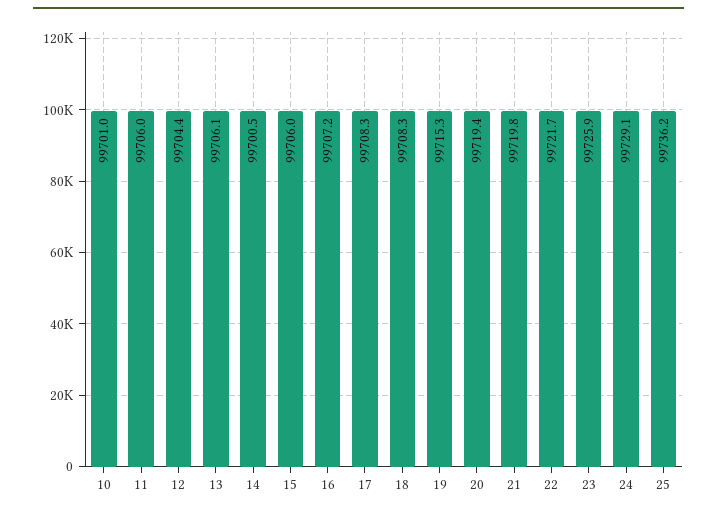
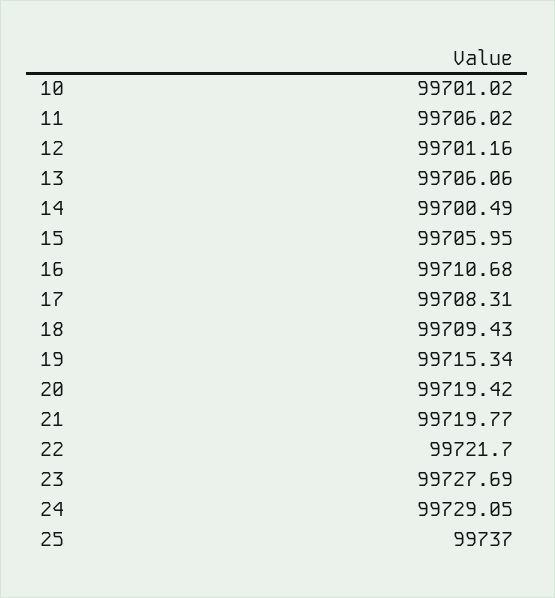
12: 99704.4 -> 99701.16
16: 99707.2 -> 99710.68
18: 99708.3 -> 99709.43
23: 99725.9 -> 99727.69
25: 99736.2 -> 99737

